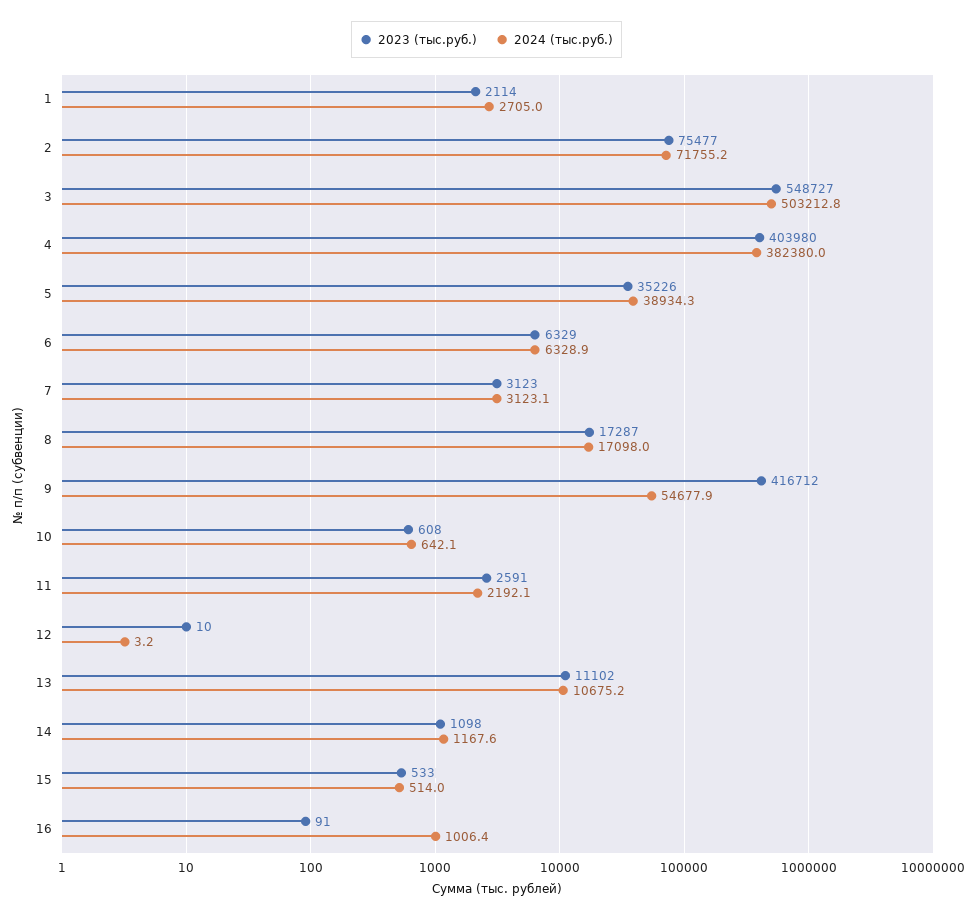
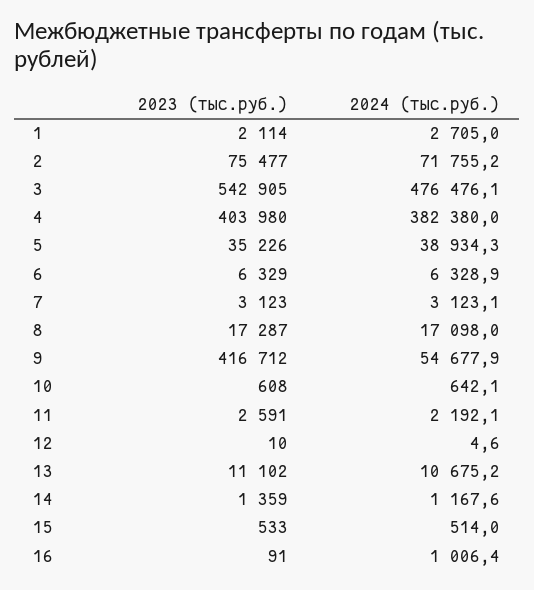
2023 (тыс.руб.), 3: 548727 -> 542905
2024 (тыс.руб.), 3: 503212.8 -> 476476.1
2024 (тыс.руб.), 12: 3.2 -> 4.6
2023 (тыс.руб.), 14: 1098 -> 1359

